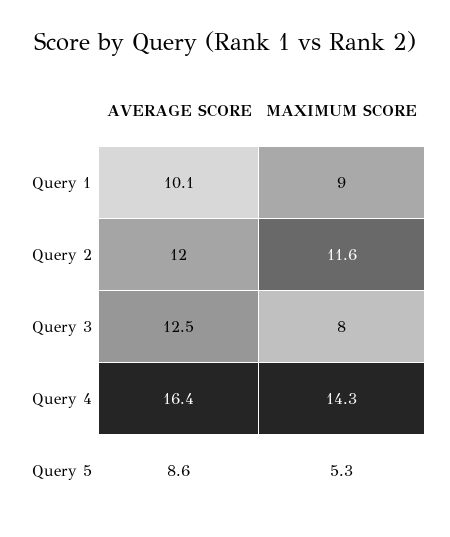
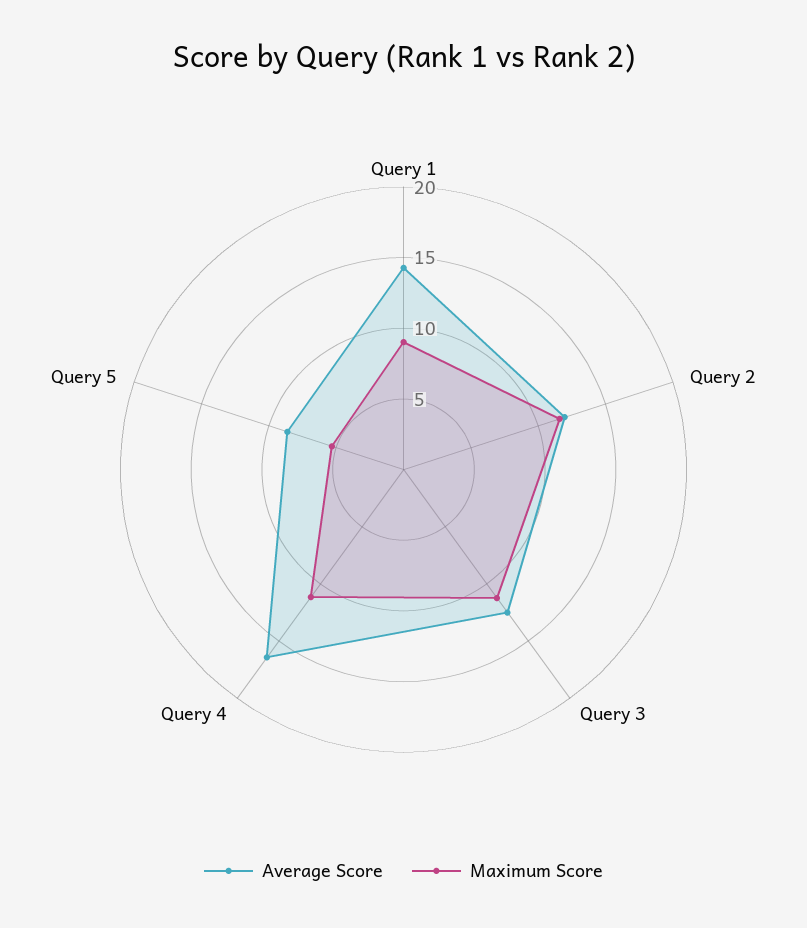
AVERAGE SCORE, Query 1: 10.1 -> 14
MAXIMUM SCORE, Query 3: 8 -> 11
MAXIMUM SCORE, Query 4: 14.3 -> 11

